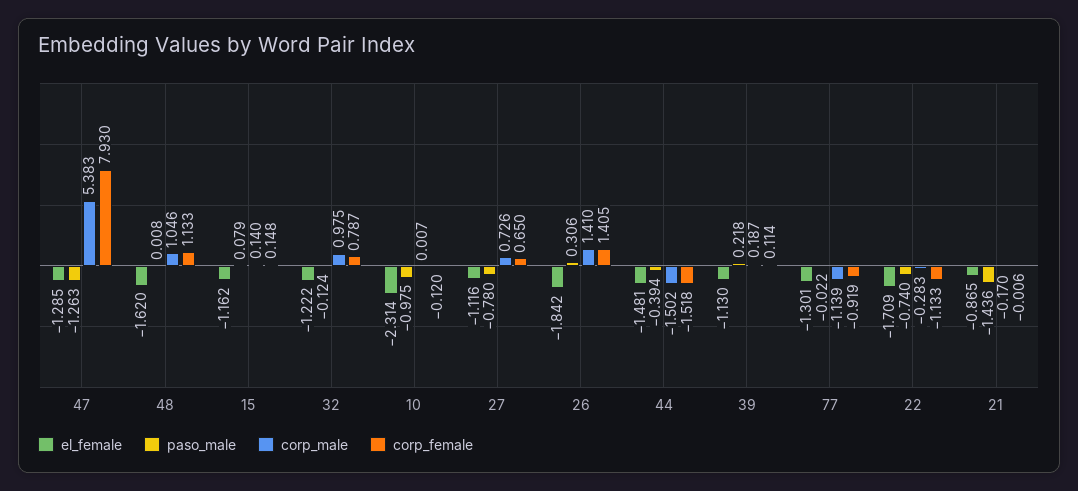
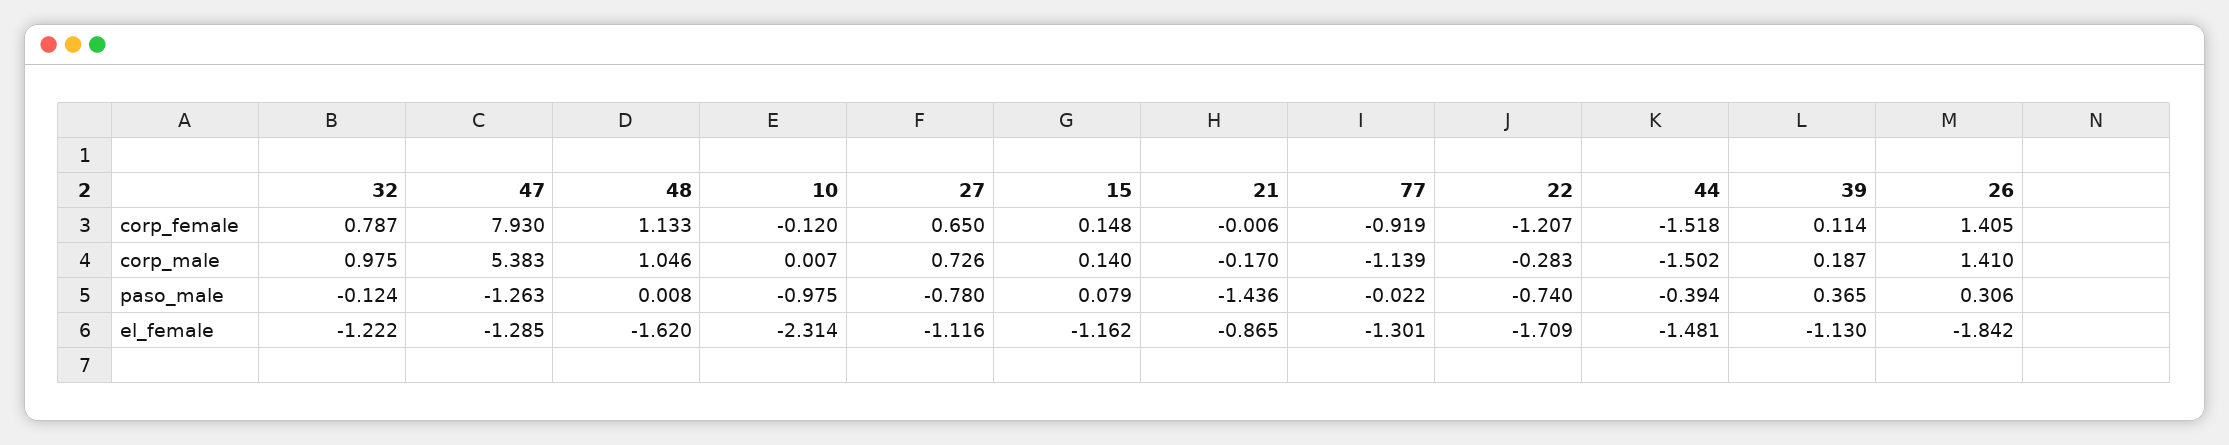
paso_male, 39: 0.218 -> 0.365
corp_female, 22: -1.133 -> -1.207

